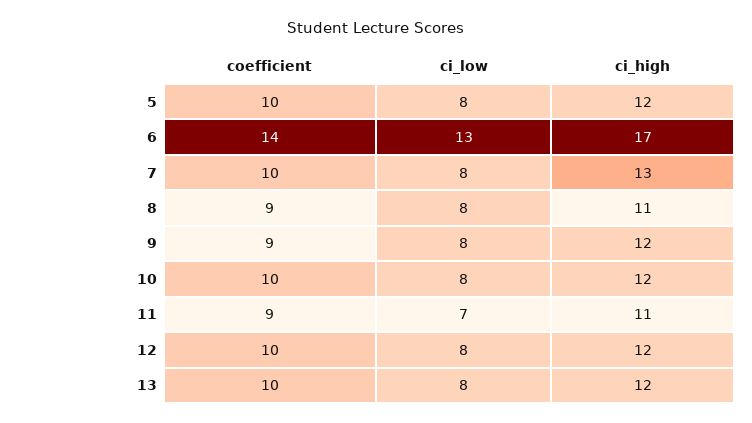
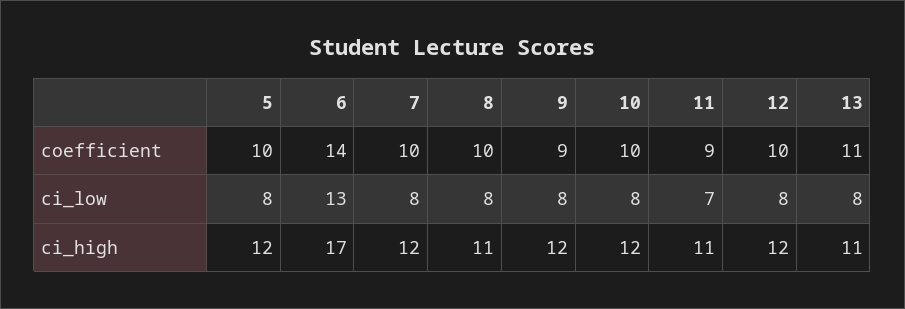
ci_high, 7: 13 -> 12
coefficient, 8: 9 -> 10
coefficient, 13: 10 -> 11
ci_high, 13: 12 -> 11

